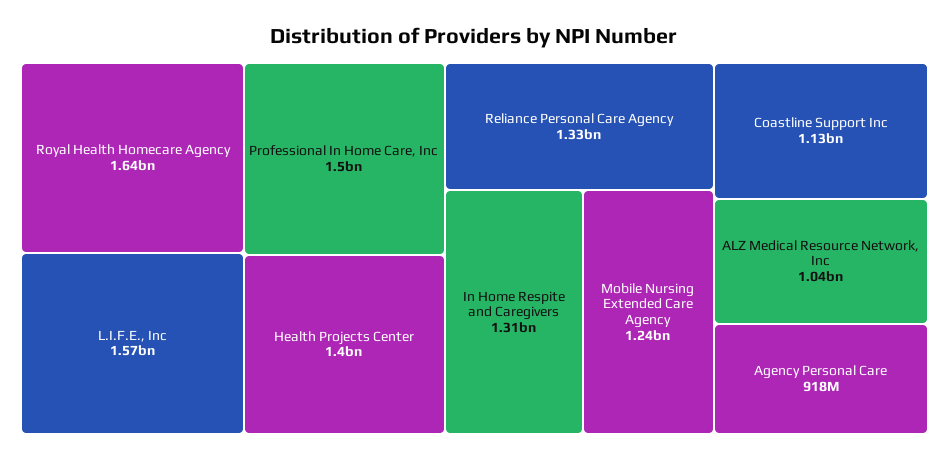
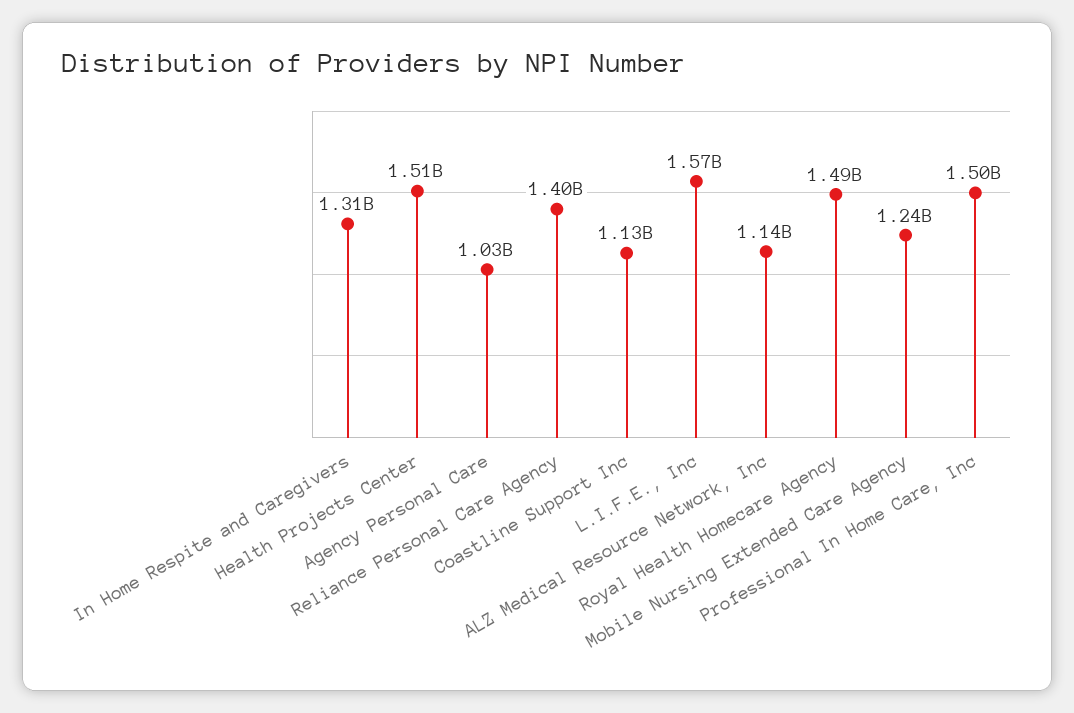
Royal Health Homecare Agency: 1640000000 -> 1490000000
Health Projects Center: 1400000000 -> 1510000000
Reliance Personal Care Agency: 1330000000 -> 1400000000
ALZ Medical Resource Network, Inc: 1040000000 -> 1140000000
Agency Personal Care: 918000000 -> 1030000000

